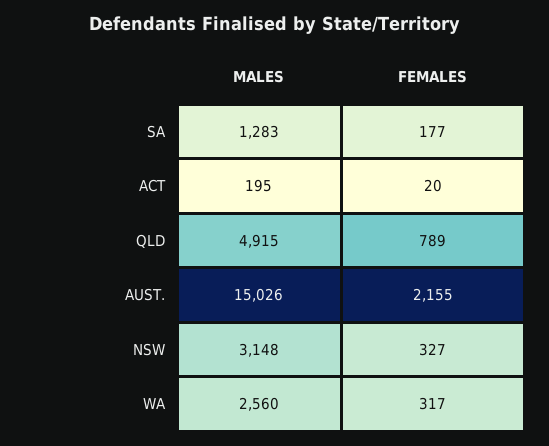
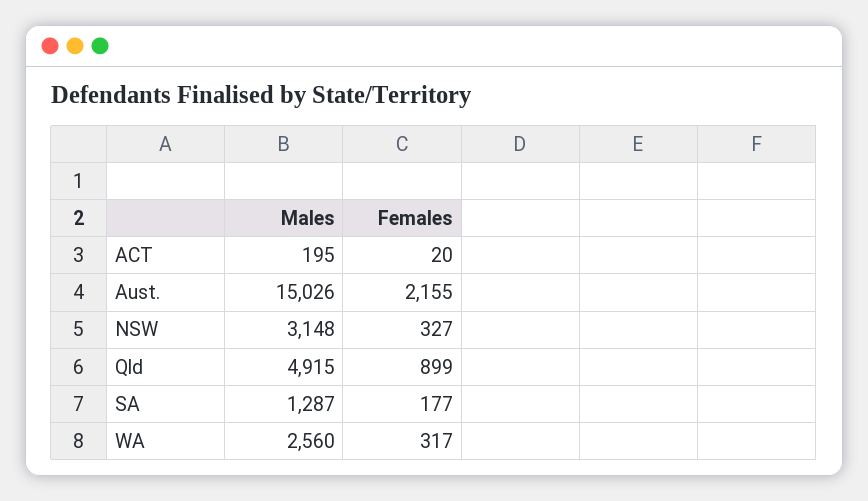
MALES, SA: 1283 -> 1287
FEMALES, QLD: 789 -> 899

